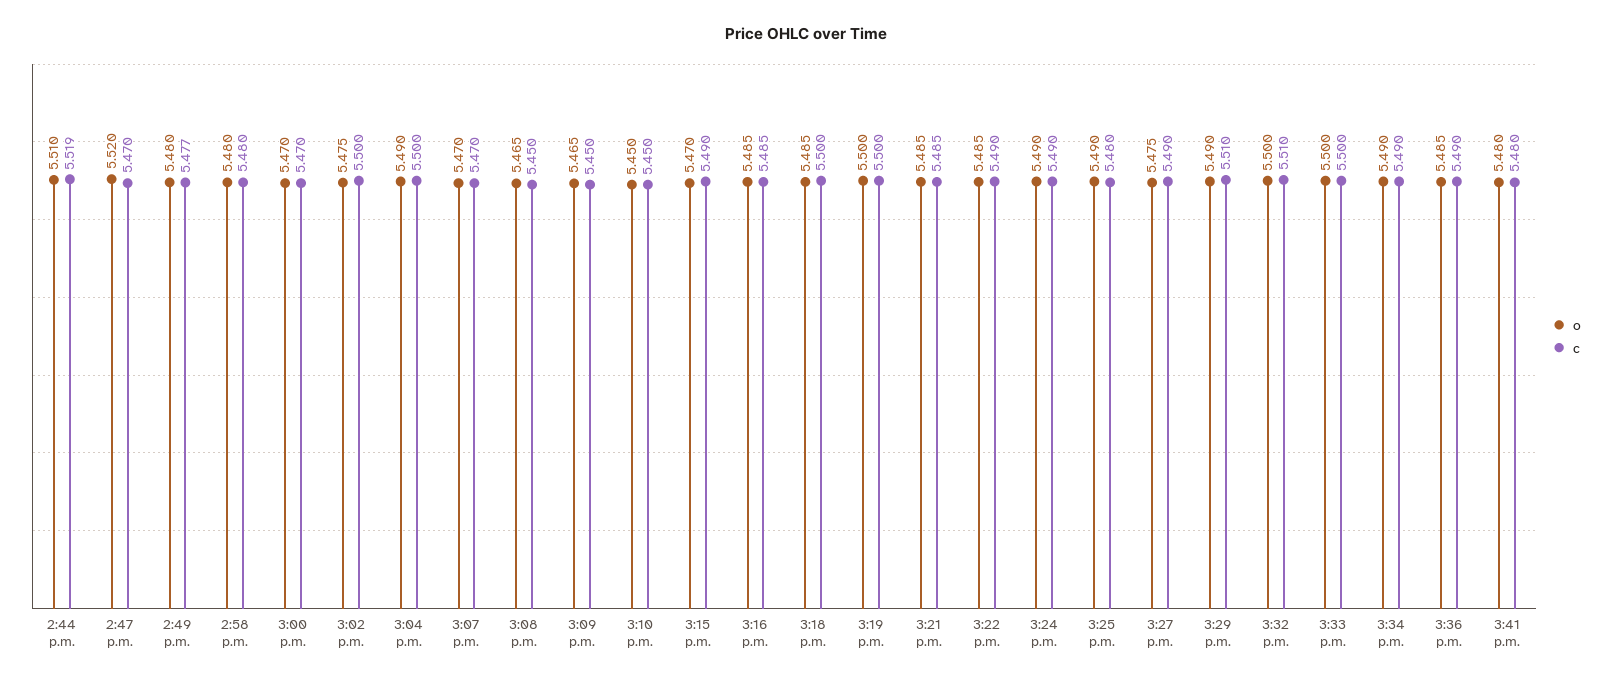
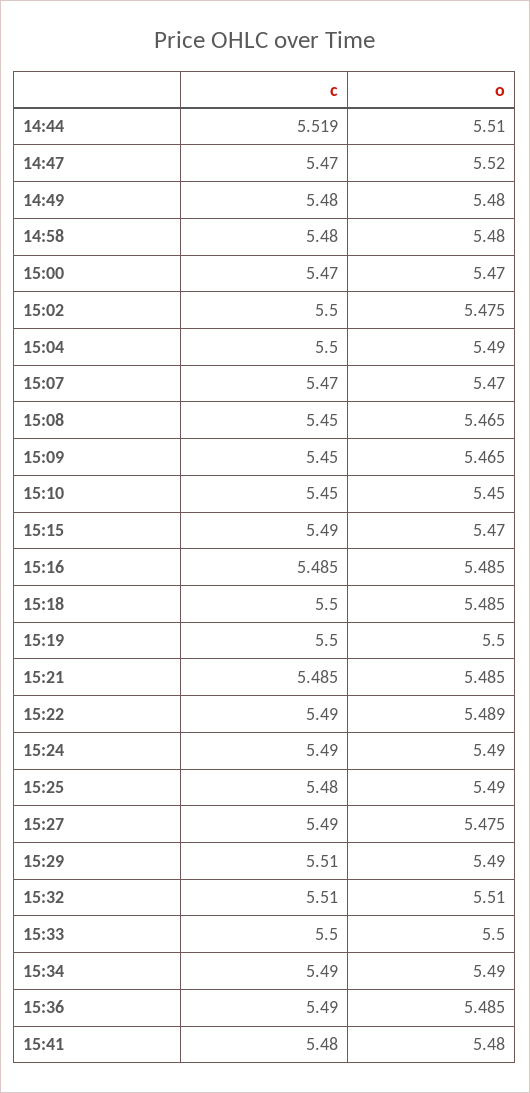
c, 2:49 p.m.: 5.477 -> 5.48
o, 3:22 p.m.: 5.485 -> 5.489
o, 3:32 p.m.: 5.5 -> 5.51

